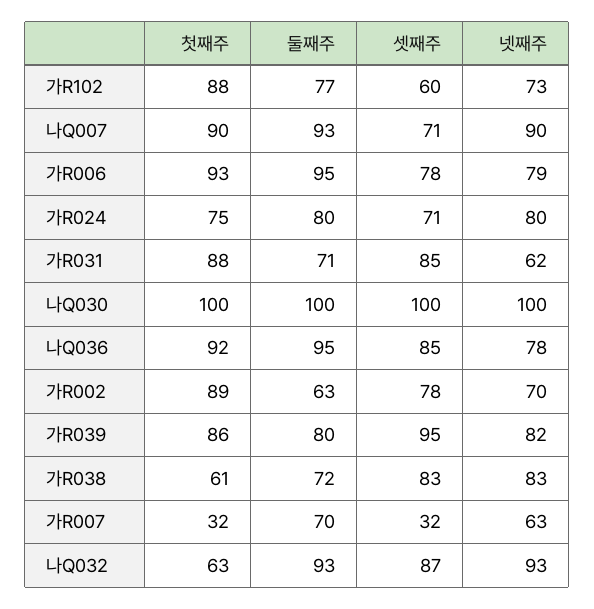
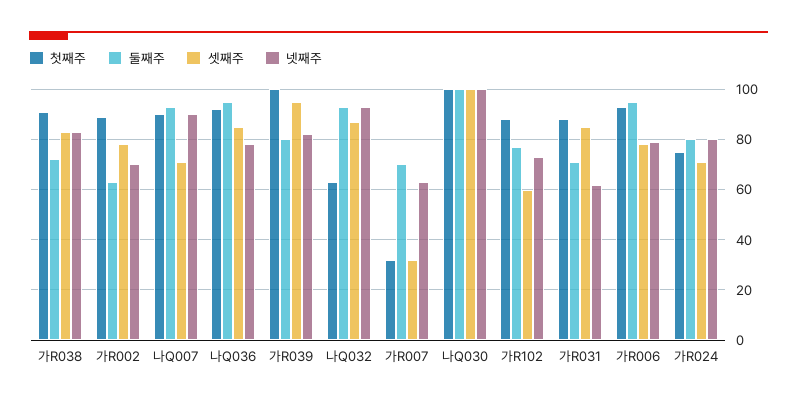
첫째주, 가R039: 86 -> 100
첫째주, 가R038: 61 -> 90

